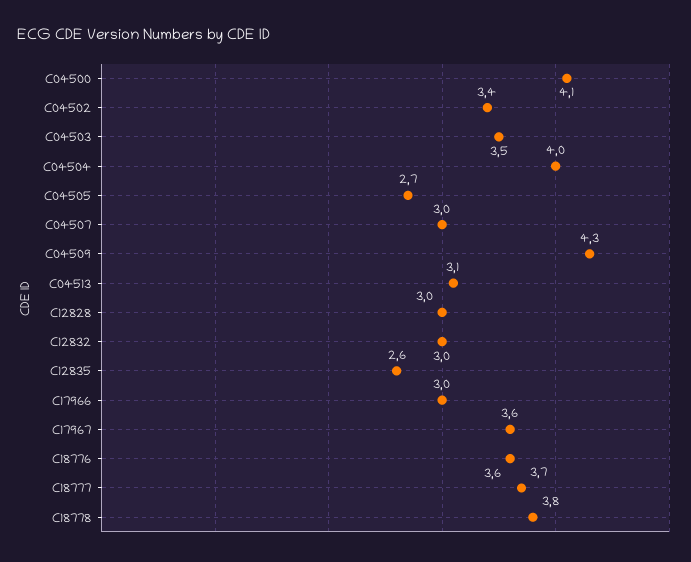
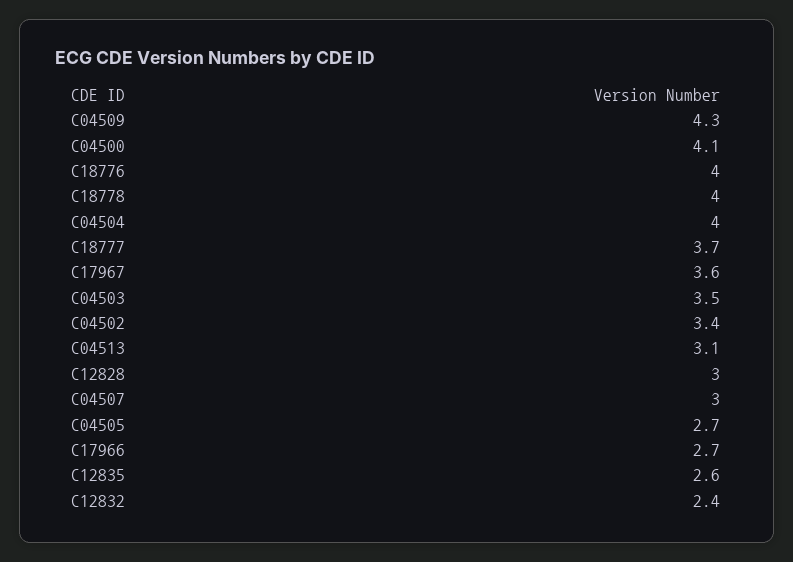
C12832: 3 -> 2.4
C17966: 3 -> 2.7
C18776: 3.6 -> 4
C18778: 3.8 -> 4

